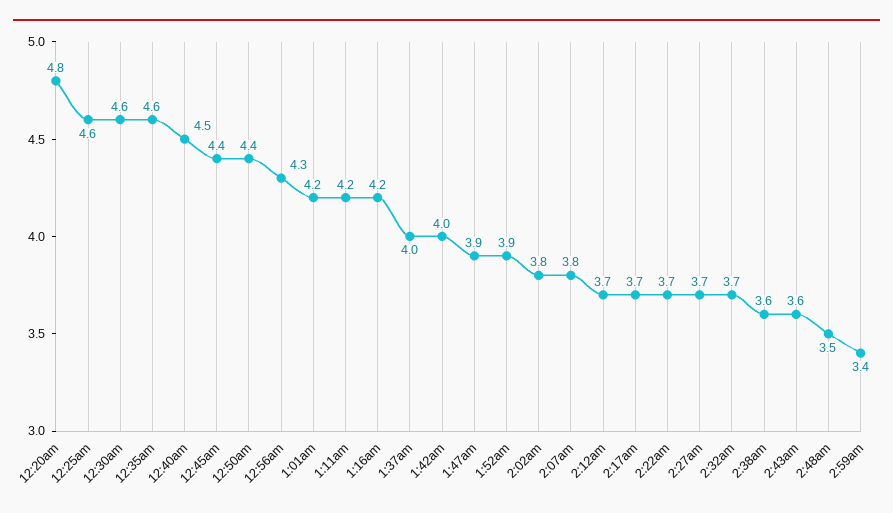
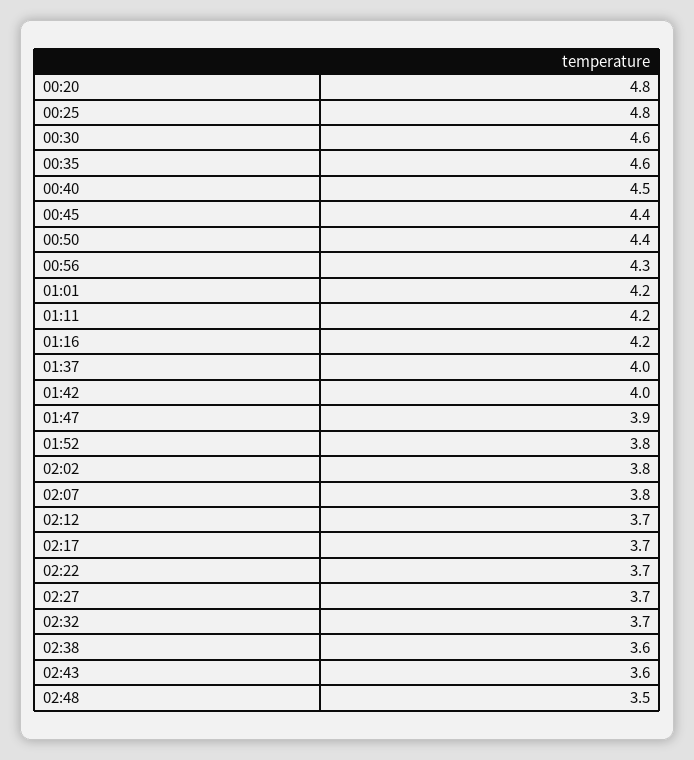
12:25am: 4.6 -> 4.8
1:52am: 3.9 -> 3.8
2:59am: 3.4 -> none

